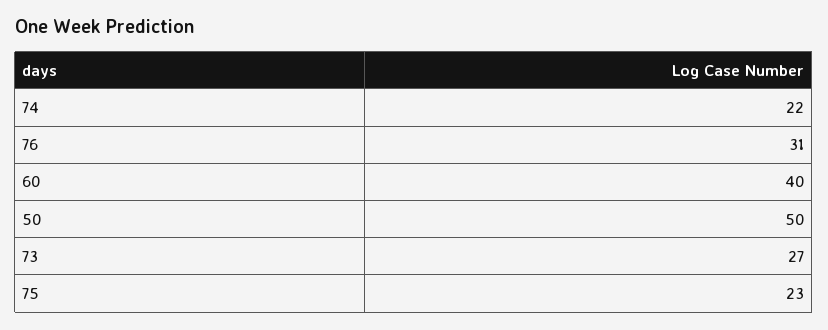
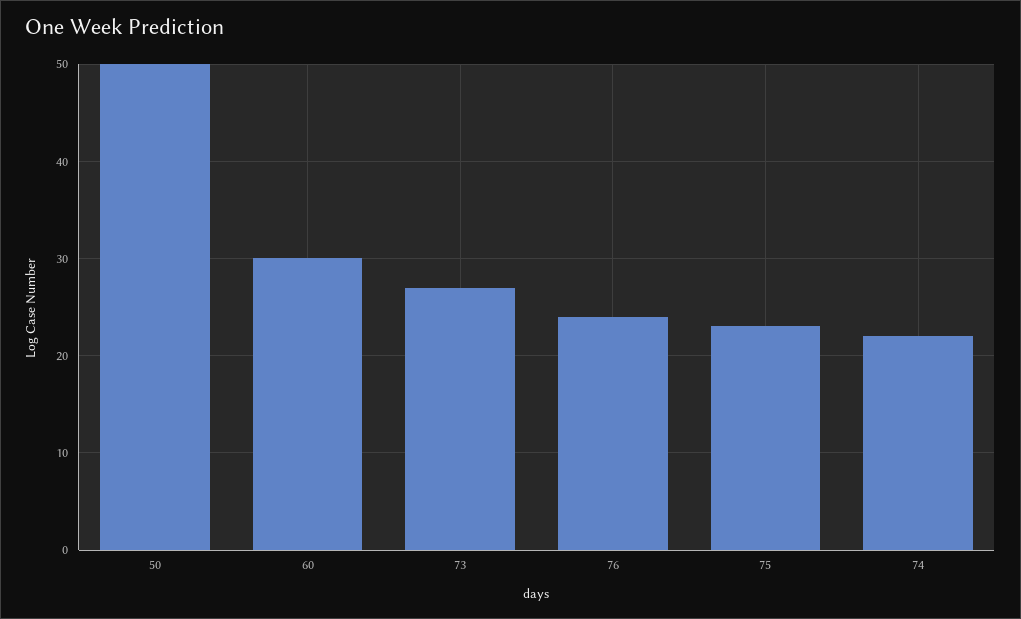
76: 31 -> 24
60: 40 -> 30

